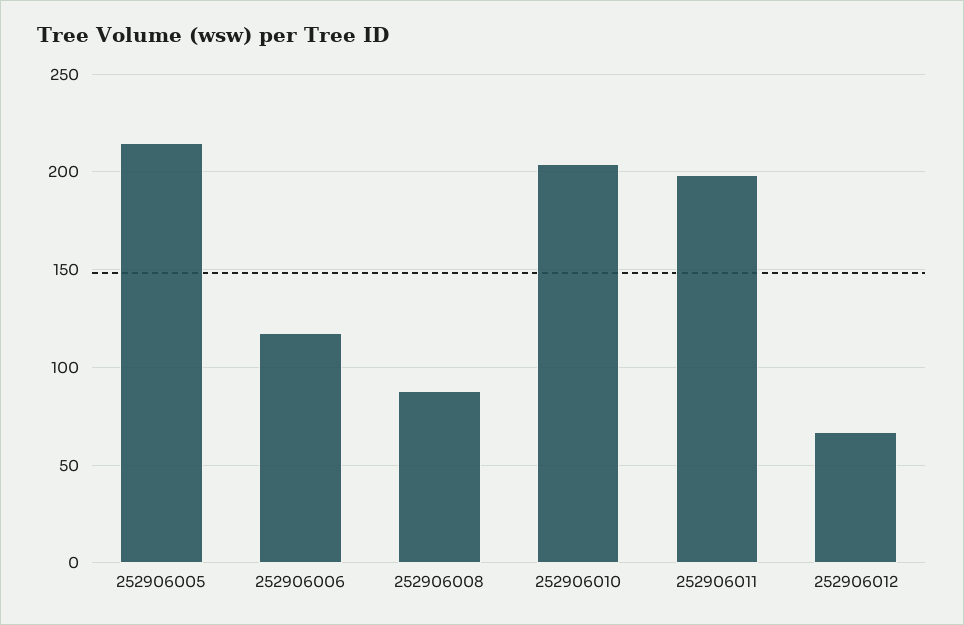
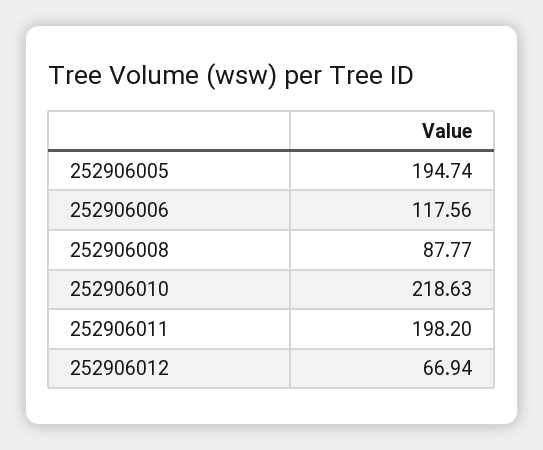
252906005: 215 -> 194.74
252906010: 205 -> 218.63

